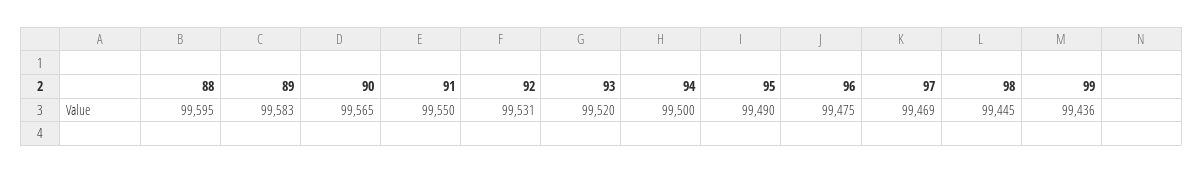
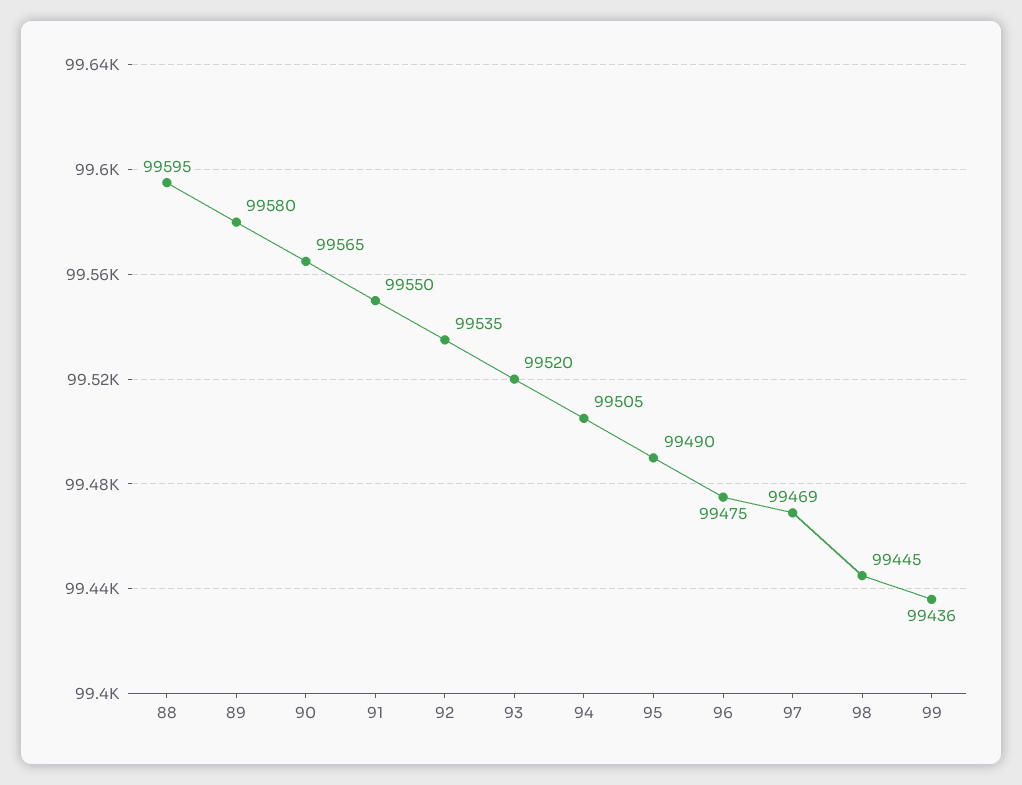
89: 99583 -> 99580
92: 99531 -> 99535
94: 99500 -> 99505

